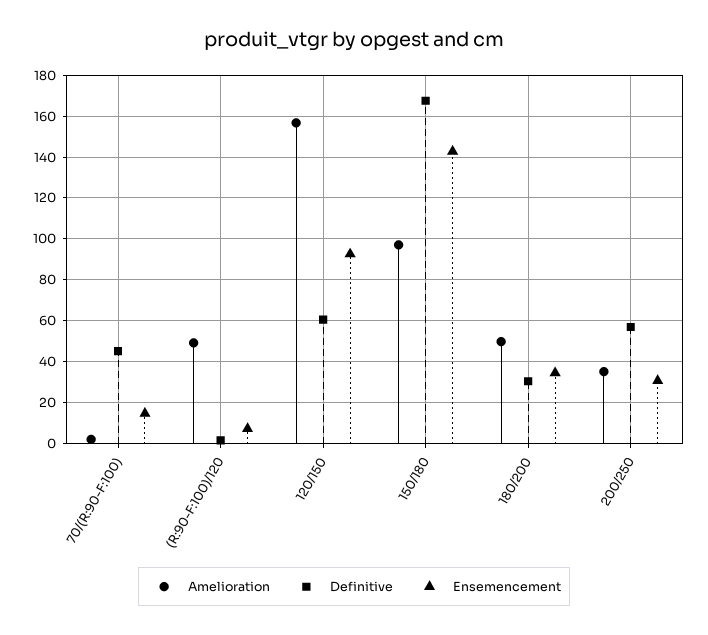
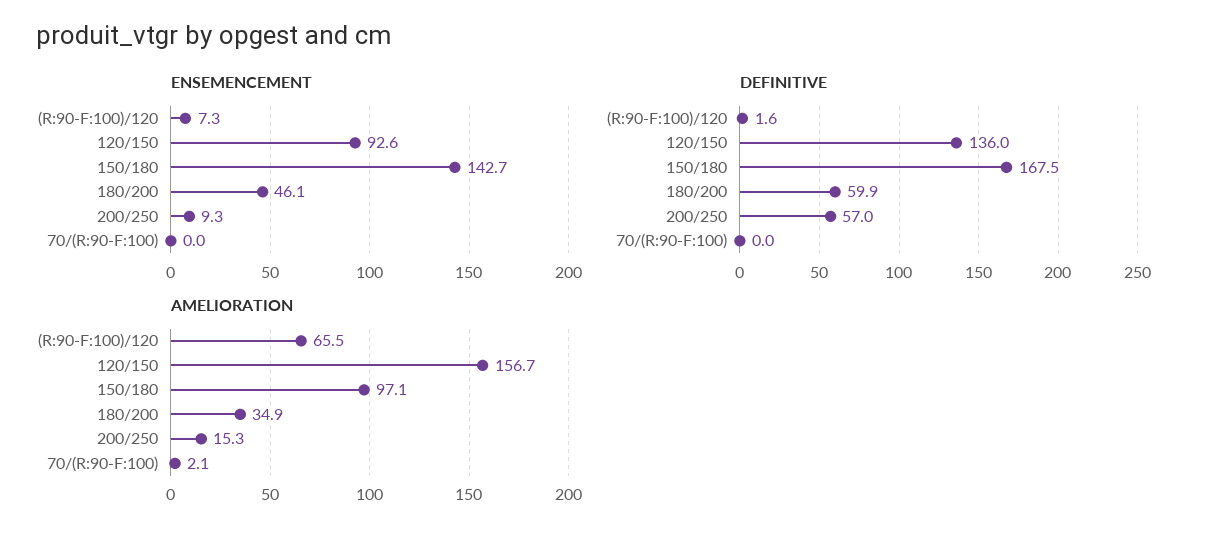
Definitive, 70/(R:90-F:100): 45 -> 0
Ensemencement, 70/(R:90-F:100): 15 -> 0
Amelioration, (R:90-F:100)/120: 50 -> 65.5
Definitive, 120/150: 60 -> 136
Amelioration, 180/200: 50 -> 34.9
Definitive, 180/200: 30 -> 59.9
Ensemencement, 180/200: 35 -> 46.1
Amelioration, 200/250: 35 -> 15.3
Ensemencement, 200/250: 30 -> 9.3

